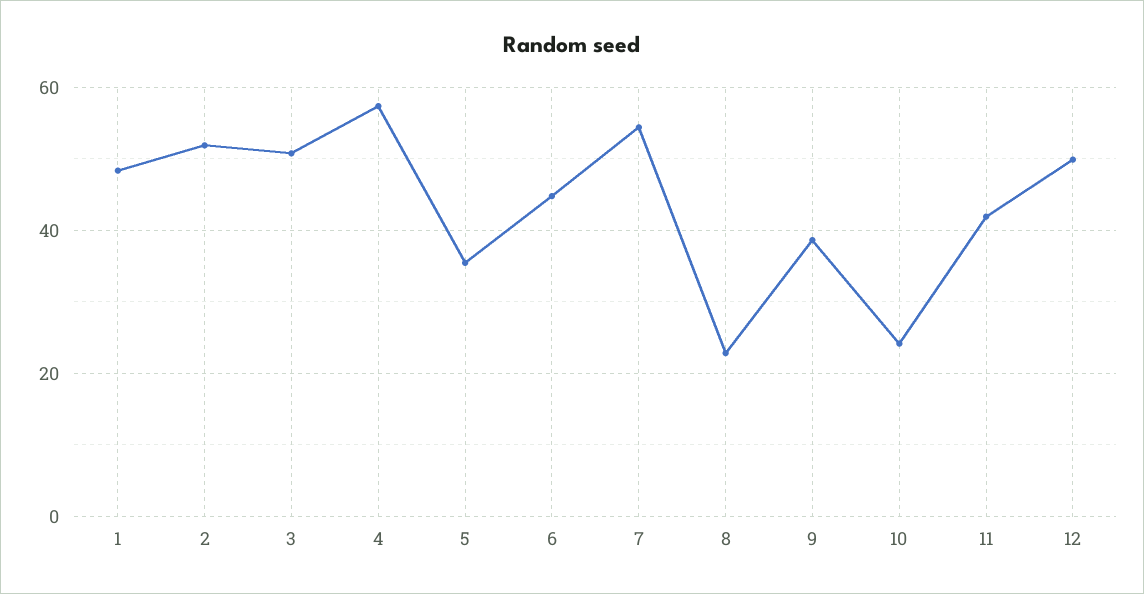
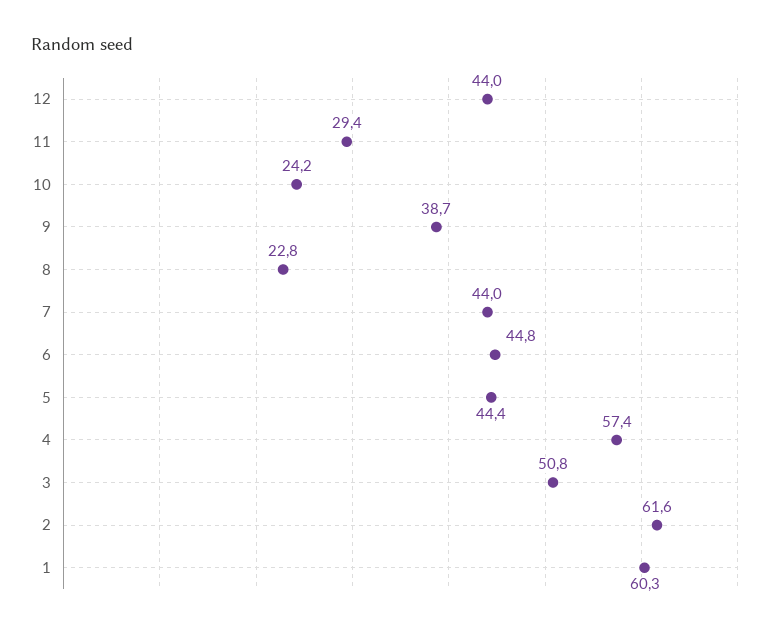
1: 48 -> 60.3
2: 52 -> 61.6
5: 36 -> 44.4
7: 54 -> 44
11: 42 -> 29.4
12: 50 -> 44

